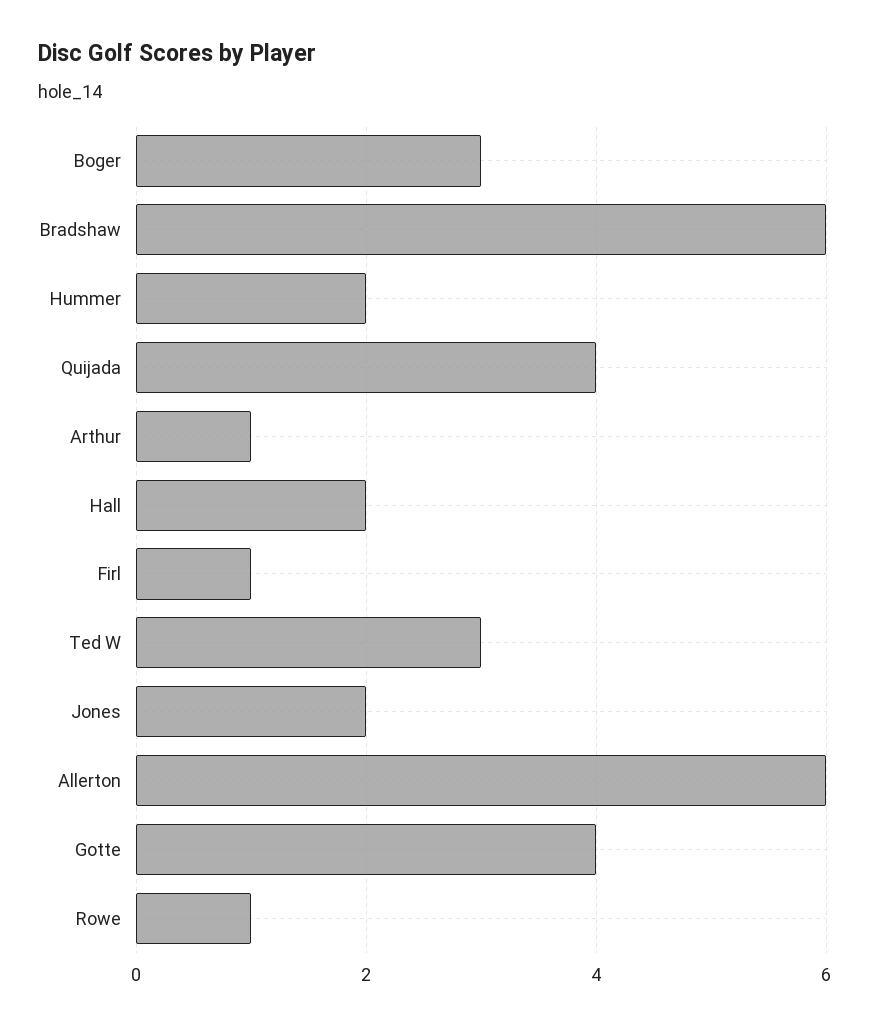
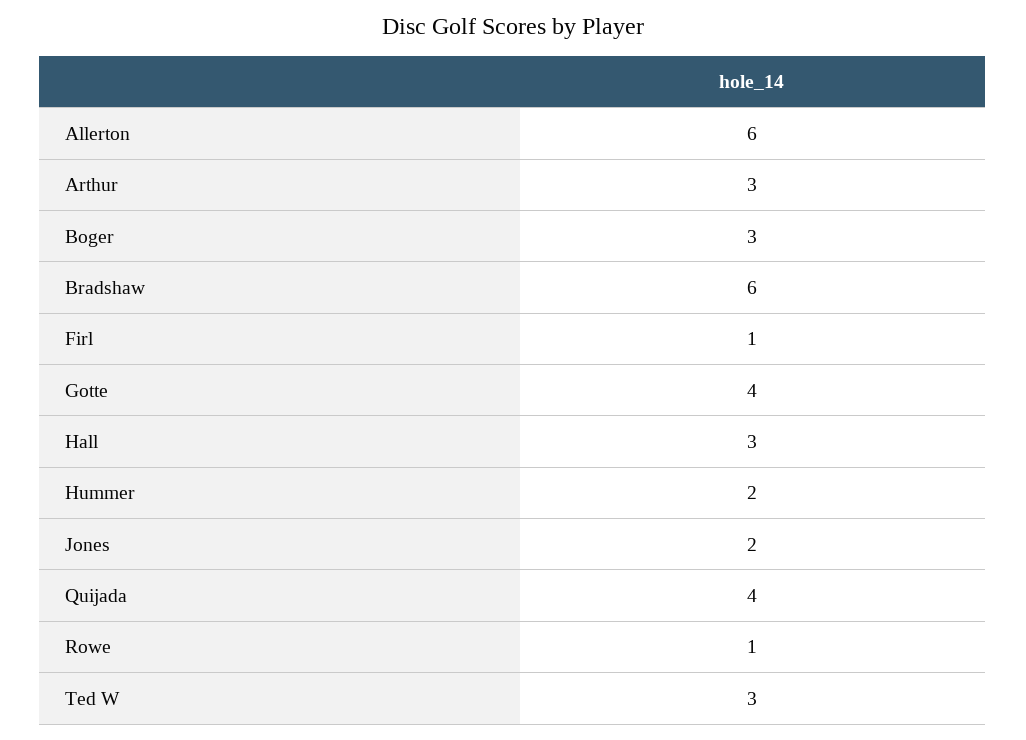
Arthur: 1 -> 3
Hall: 2 -> 3

